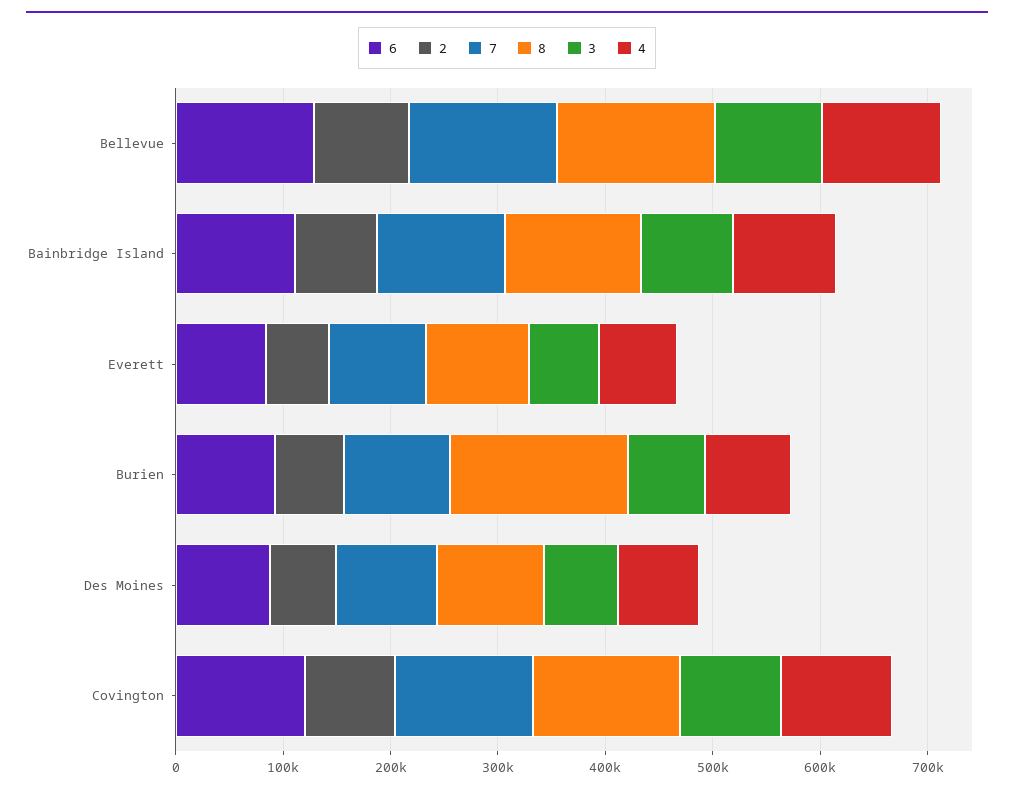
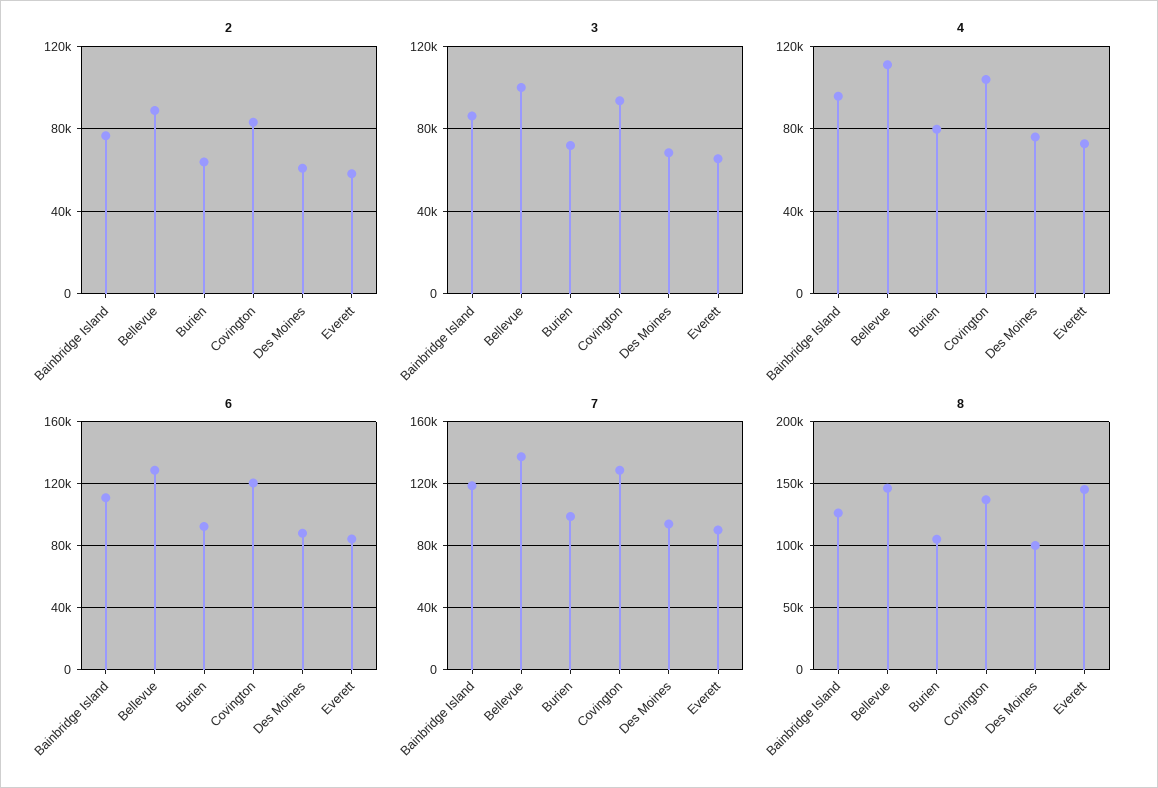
8, Everett: 100000 -> 145000
8, Burien: 160000 -> 105000

